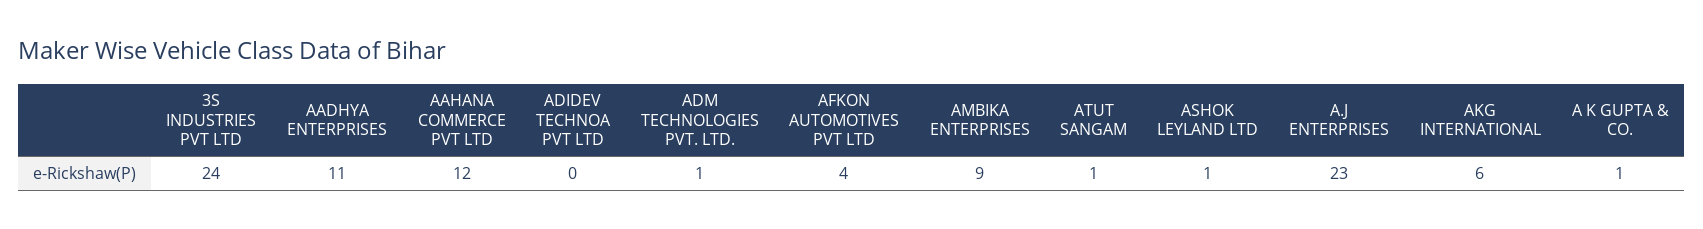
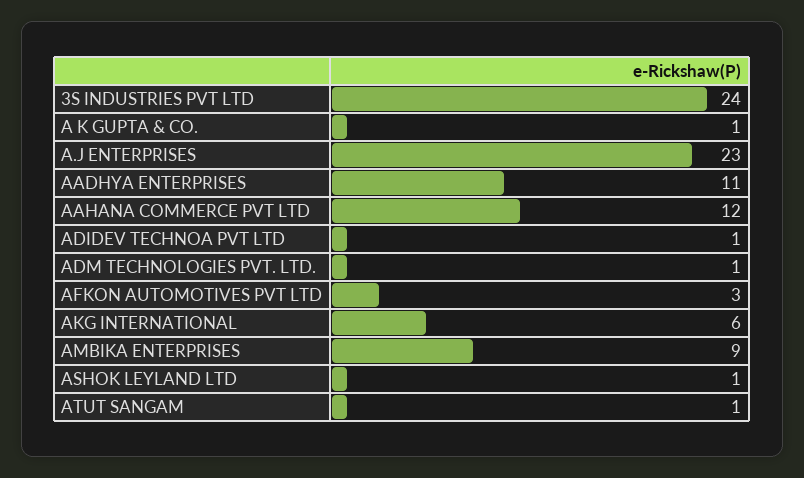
ADIDEV TECHNOA PVT LTD: 0 -> 1
AFKON AUTOMOTIVES PVT LTD: 4 -> 3

